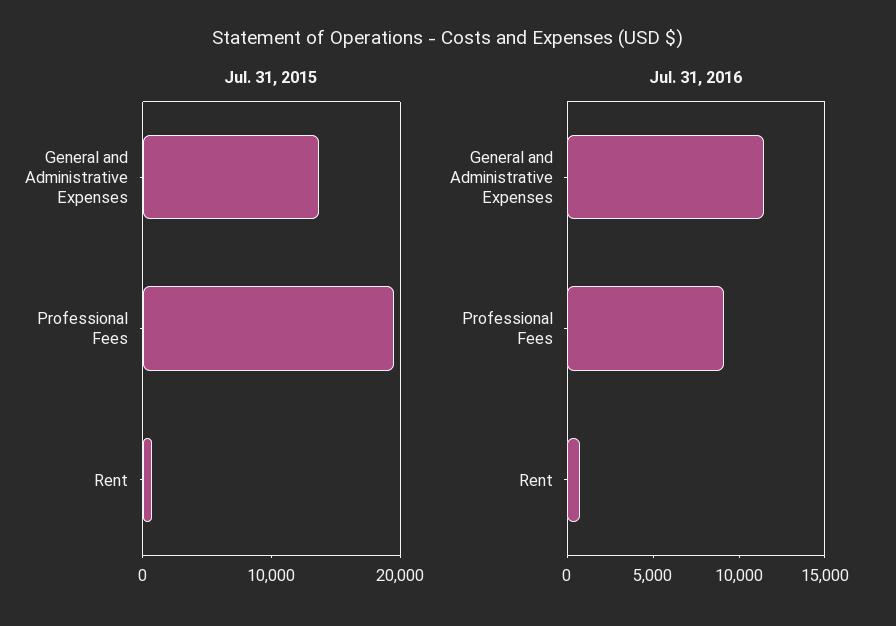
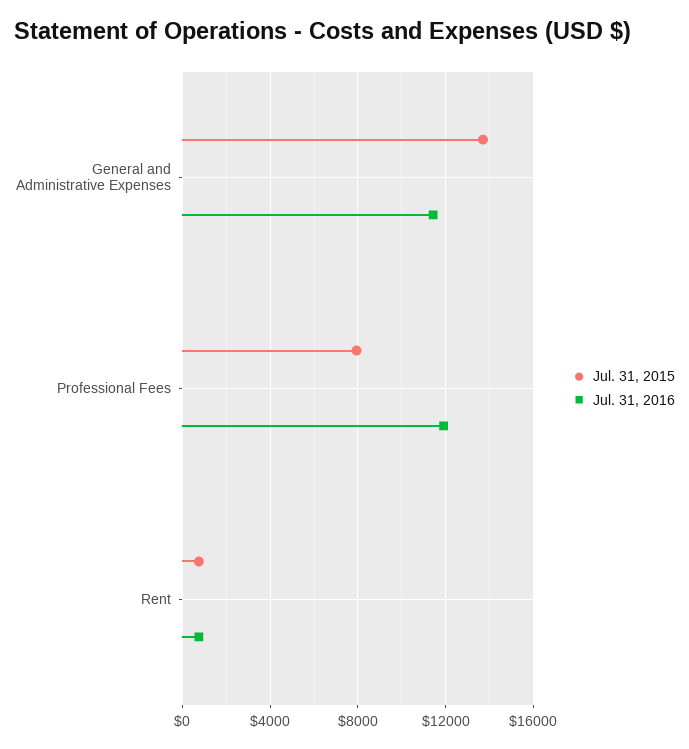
Jul. 31, 2015, Professional Fees: 20000 -> 8000
Jul. 31, 2016, Professional Fees: 9000 -> 12000

